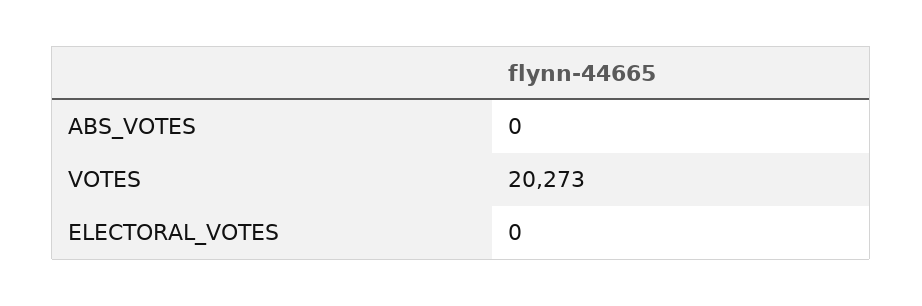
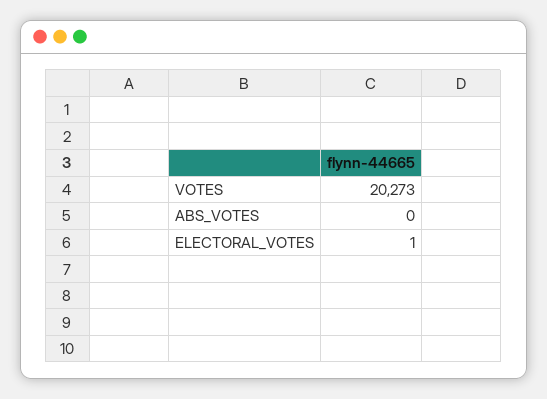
ELECTORAL_VOTES: 0 -> 1

